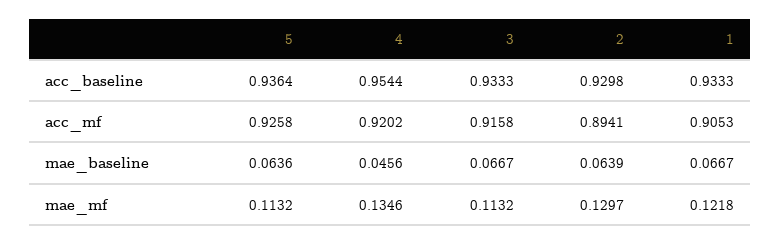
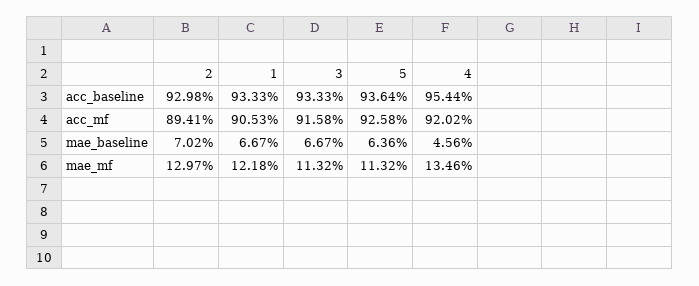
2, mae_baseline: 0.0639 -> 0.0702

